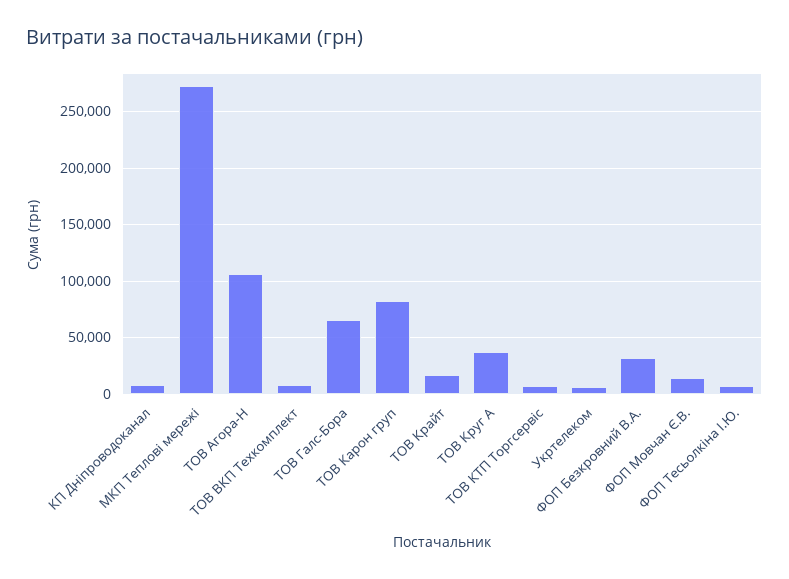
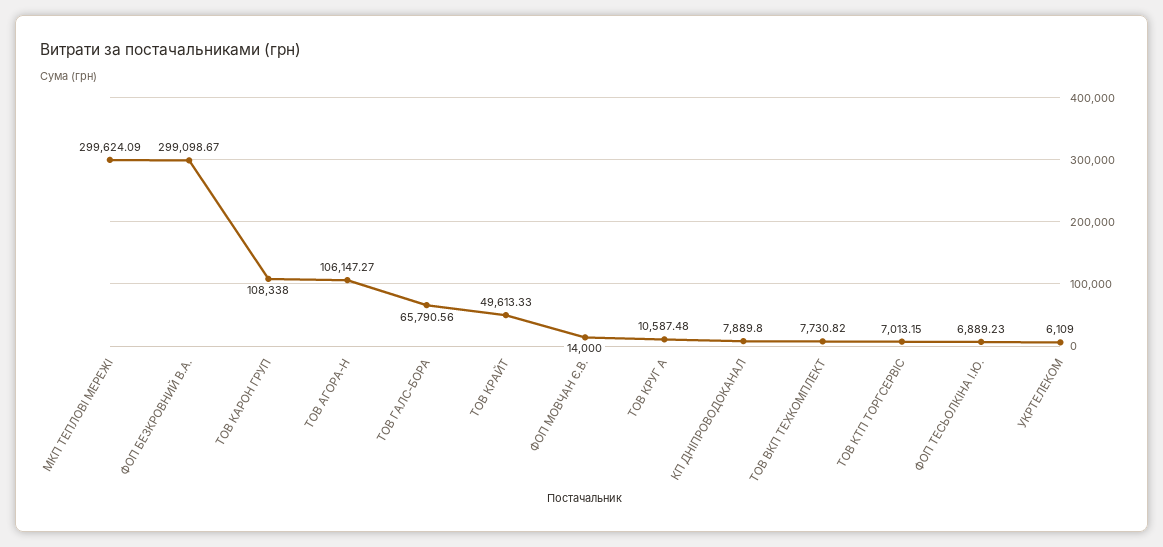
МКП Теплові мережі: 270000 -> 299624.09
ТОВ Карон груп: 80000 -> 108338
ТОВ Крайт: 20000 -> 49613.33
ТОВ Круг А: 40000 -> 10587.48
ФОП Безкровний В.А.: 30000 -> 299098.67

